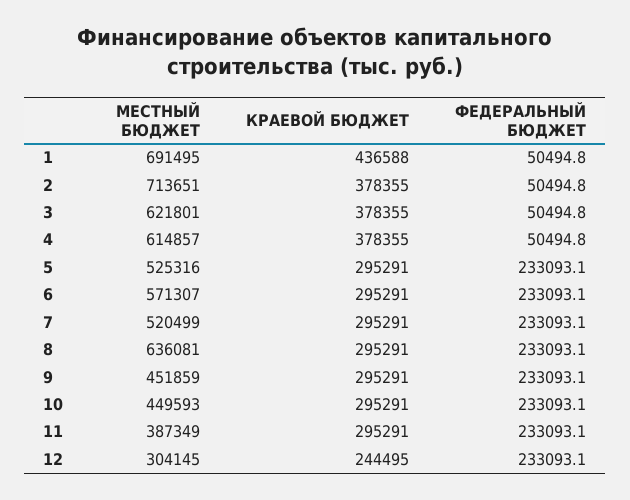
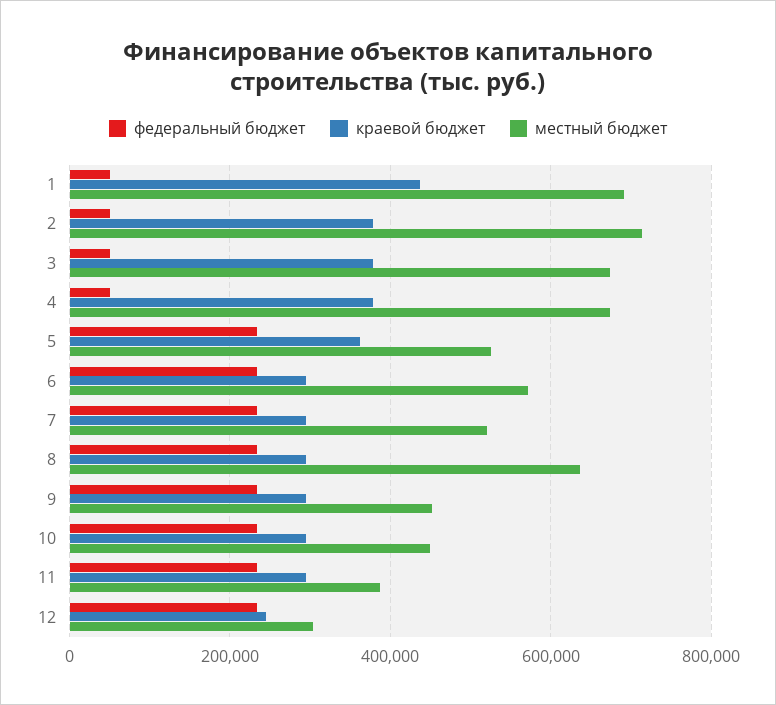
МЕСТНЫЙ БЮДЖЕТ, 3: 621801 -> 680000
МЕСТНЫЙ БЮДЖЕТ, 4: 614857 -> 680000
КРАЕВОЙ БЮДЖЕТ, 5: 295291 -> 360000

